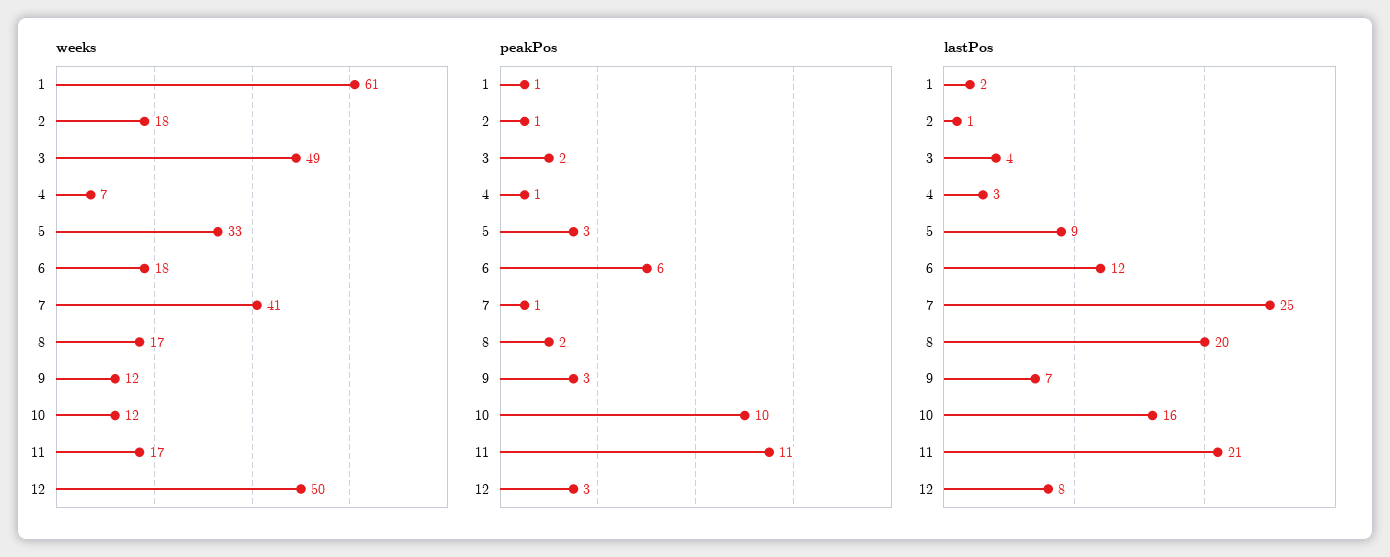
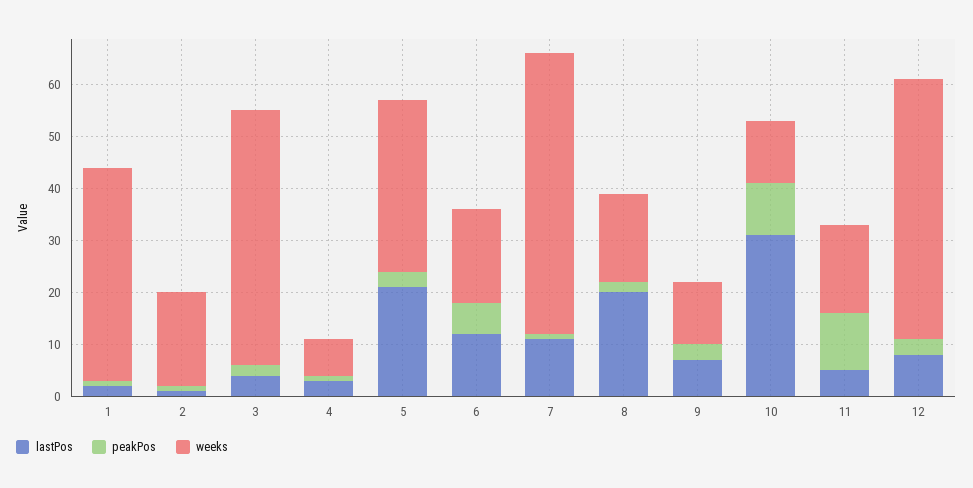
weeks, 1: 61 -> 40
weeks, 7: 41 -> 55
lastPos, 5: 9 -> 20
lastPos, 7: 25 -> 10
lastPos, 10: 16 -> 30
lastPos, 11: 21 -> 5

